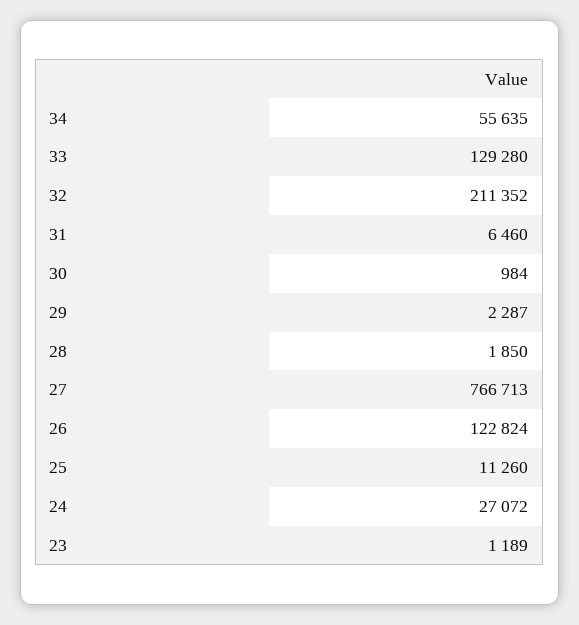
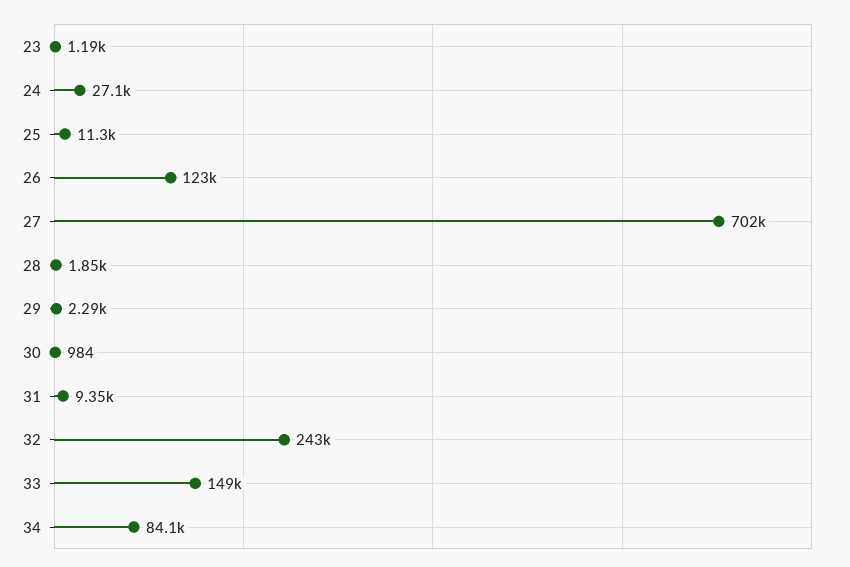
34: 55635 -> 84100
33: 129280 -> 149000
32: 211352 -> 243000
31: 6460 -> 9350
27: 766713 -> 702000

